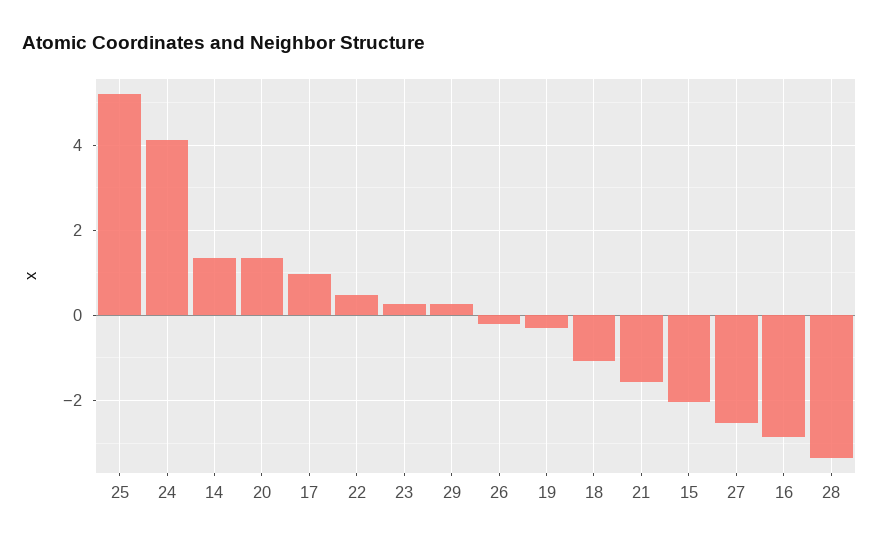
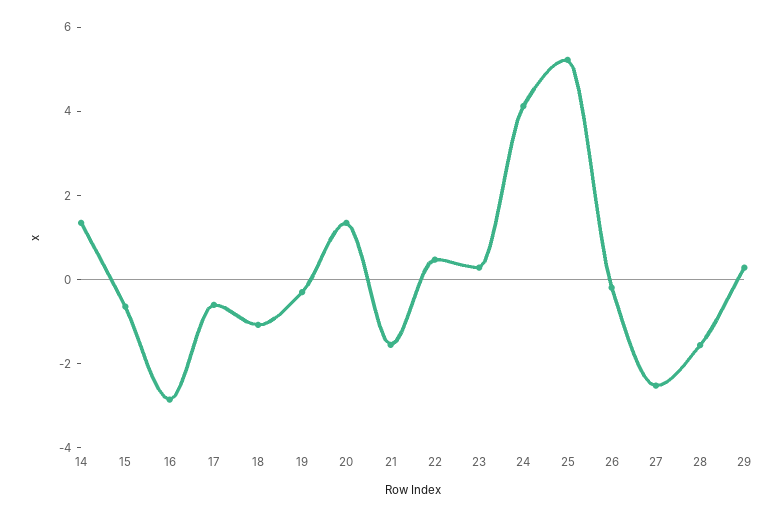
17: 1 -> -0.5
15: -2 -> -0.5
28: -3.4 -> -1.5

